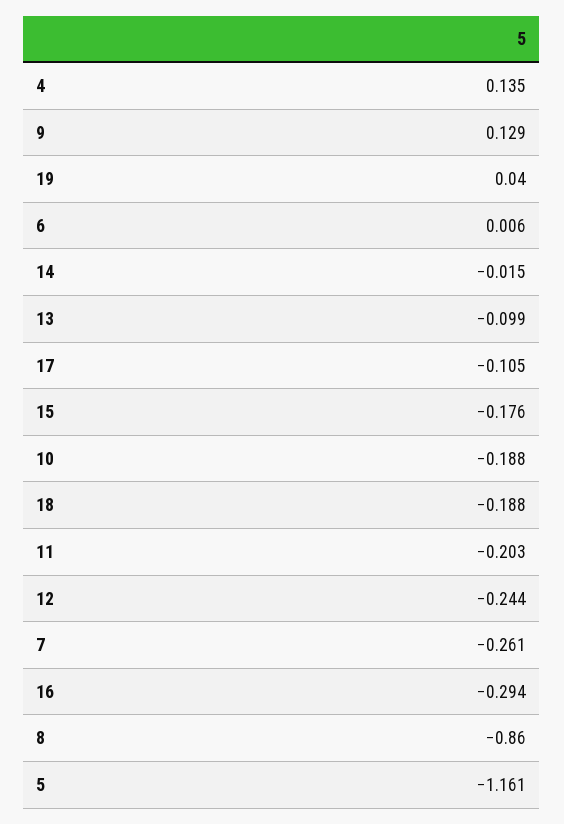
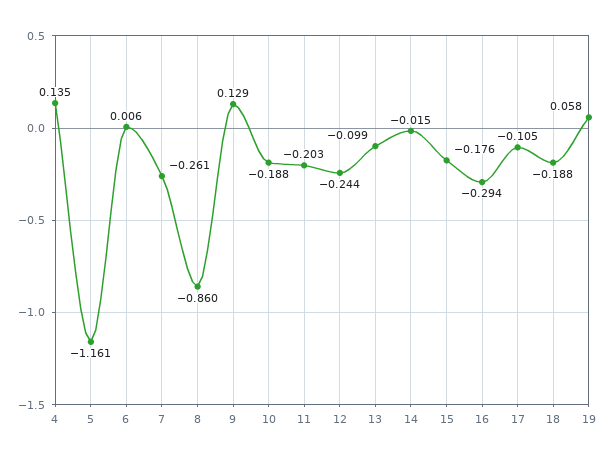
19: 0.04 -> 0.058

